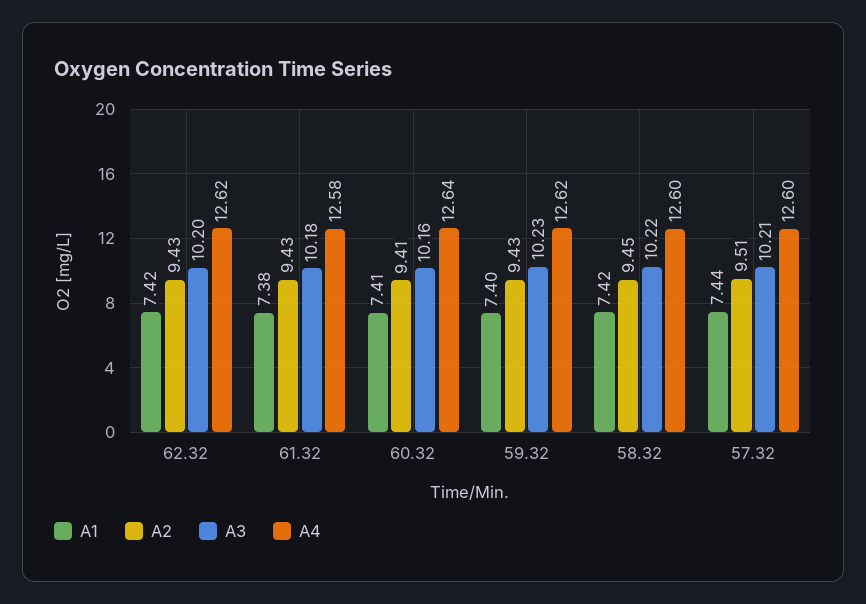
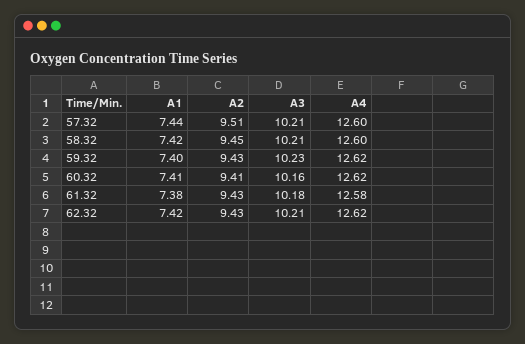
A3, 62.32: 10.2 -> 10.21
A4, 60.32: 12.64 -> 12.62
A3, 58.32: 10.22 -> 10.21

